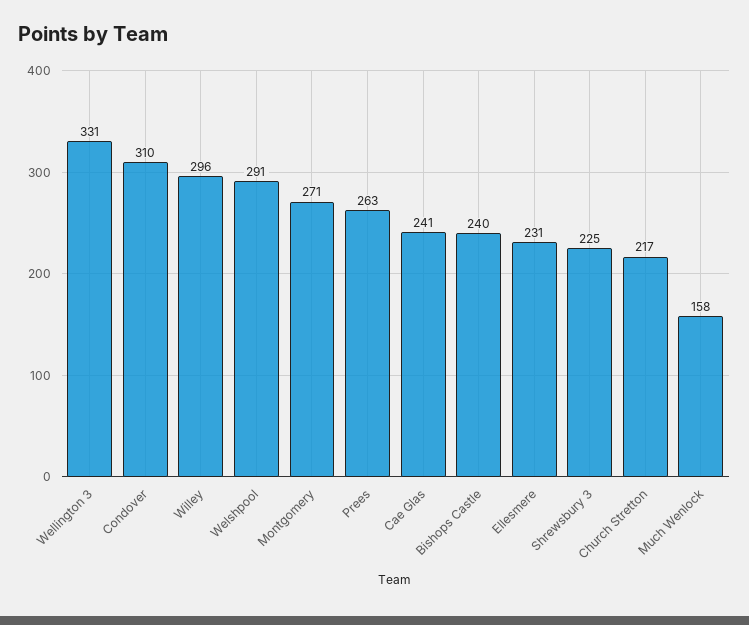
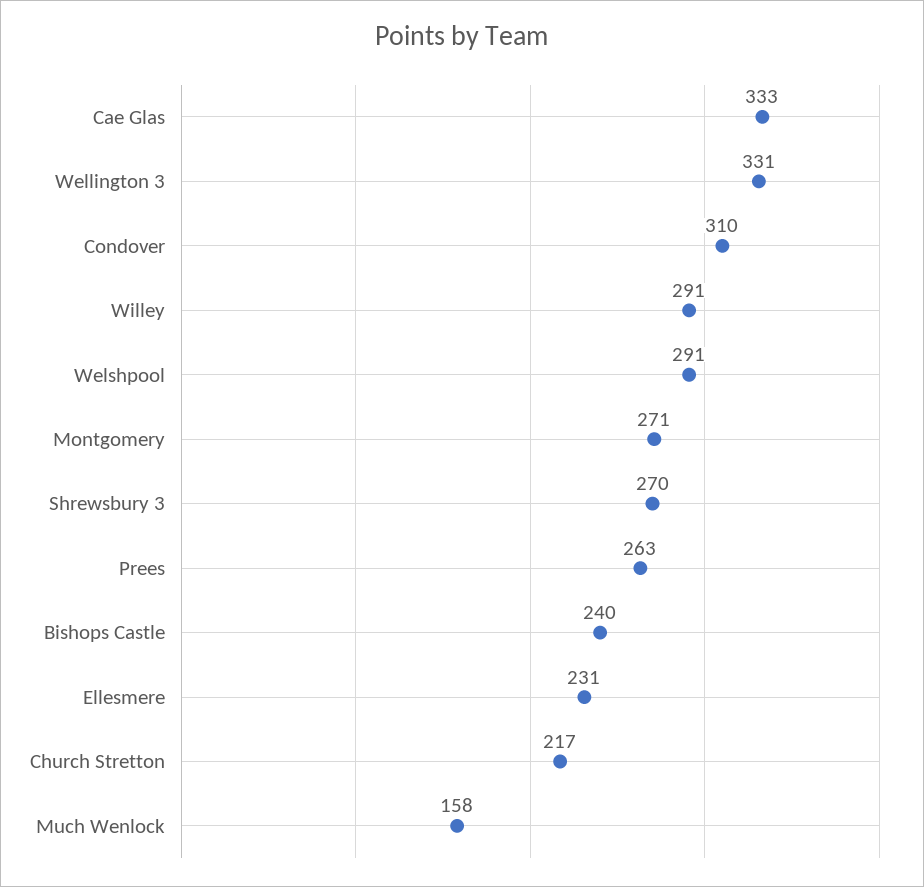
Willey: 296 -> 291
Cae Glas: 241 -> 333
Shrewsbury 3: 225 -> 270

